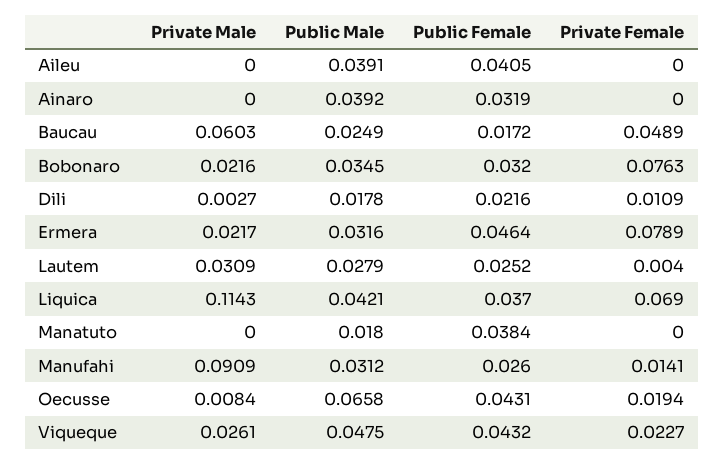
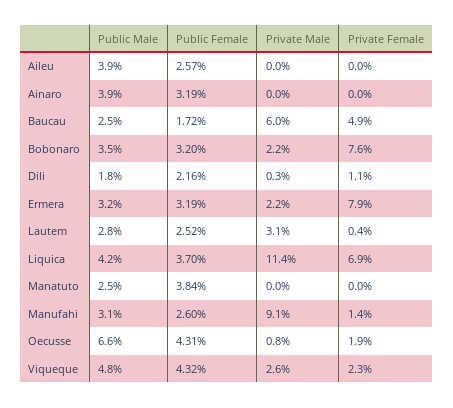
Public Female, Aileu: 0.0405 -> 0.0257
Public Female, Ermera: 0.0464 -> 0.0319
Public Male, Manatuto: 0.018 -> 0.025

